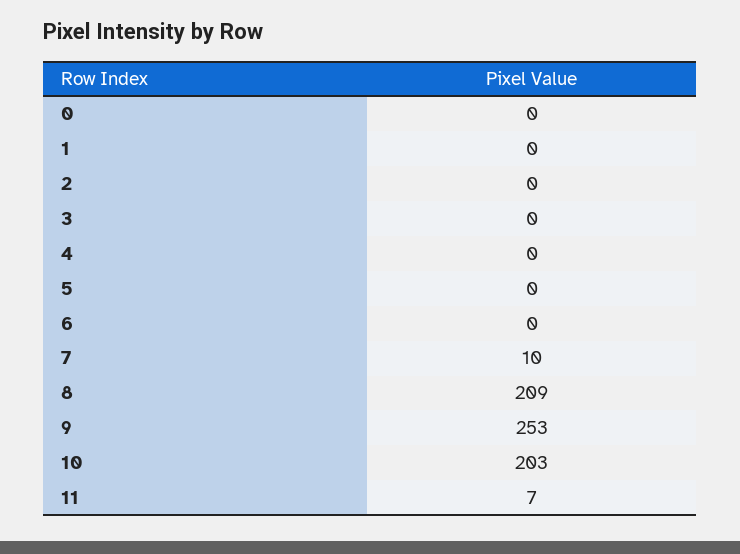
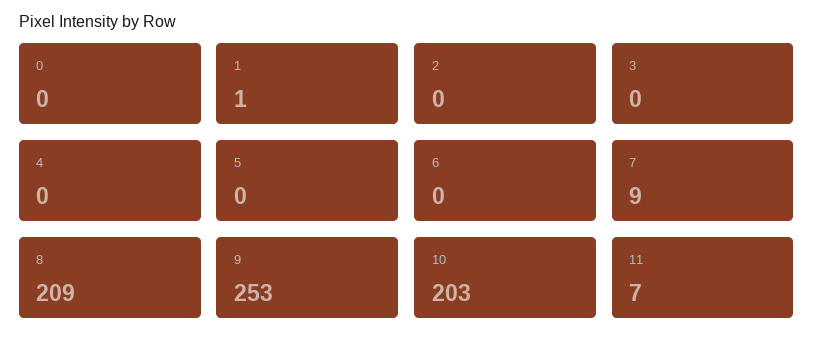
1: 0 -> 1
7: 10 -> 9

